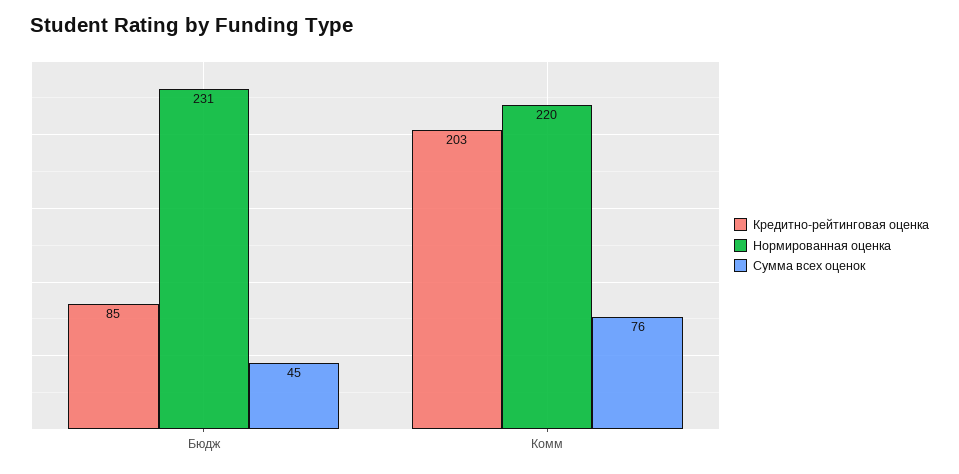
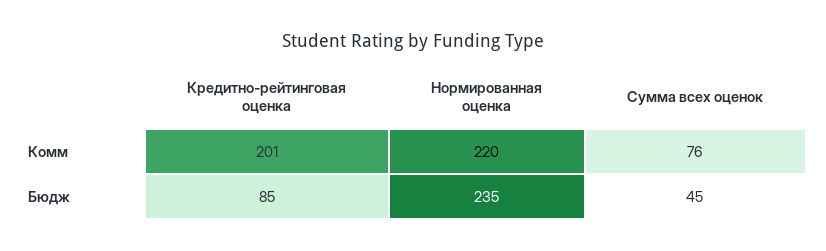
Нормированная оценка, Бюдж: 231 -> 235
Кредитно-рейтинговая оценка, Комм: 203 -> 201

